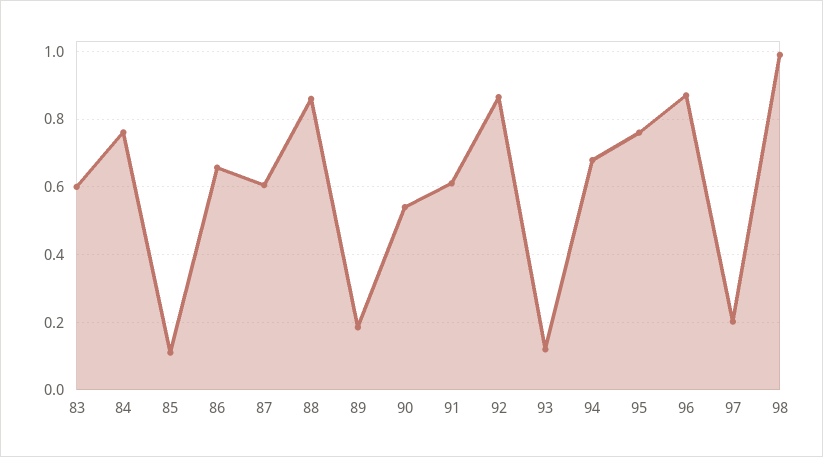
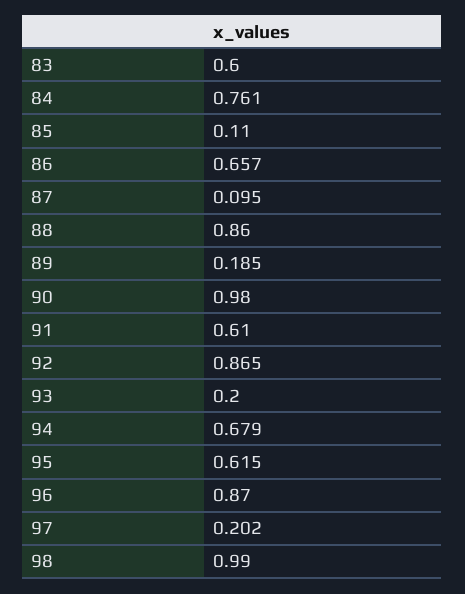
87: 0.6 -> 0.095
90: 0.54 -> 0.98
93: 0.12 -> 0.2
95: 0.76 -> 0.615

